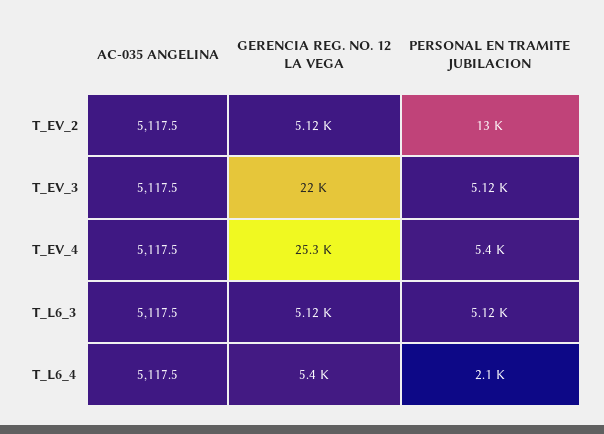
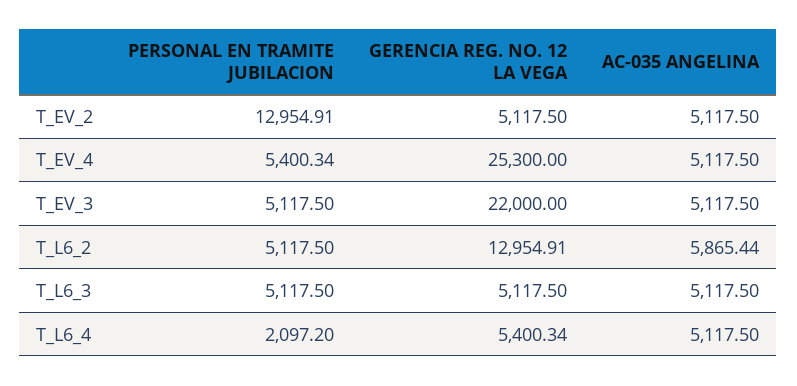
PERSONAL EN TRAMITE JUBILACION, T_L6_2: none -> 5117.5
GERENCIA REG. NO. 12 LA VEGA, T_L6_2: none -> 12954.91
AC-035 ANGELINA, T_L6_2: none -> 5865.44

